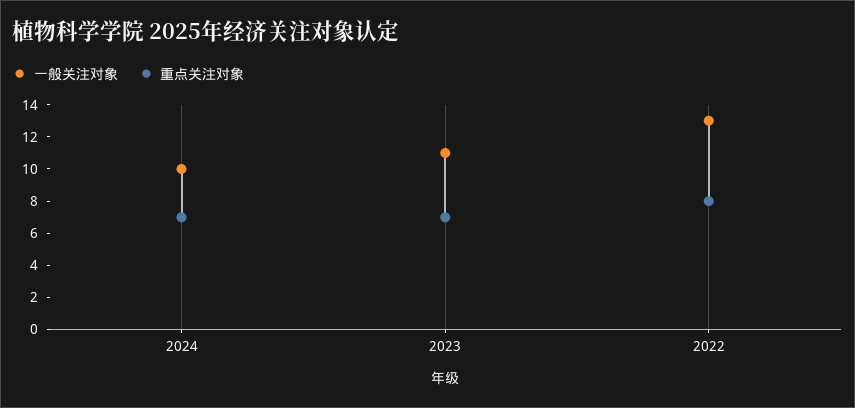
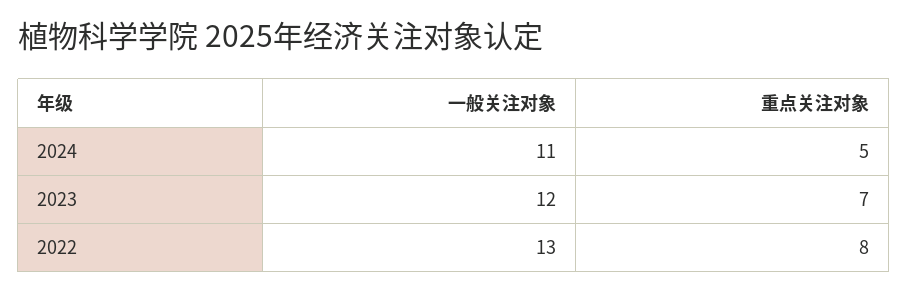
一般关注对象, 2024: 10 -> 11
重点关注对象, 2024: 7 -> 5
一般关注对象, 2023: 11 -> 12

